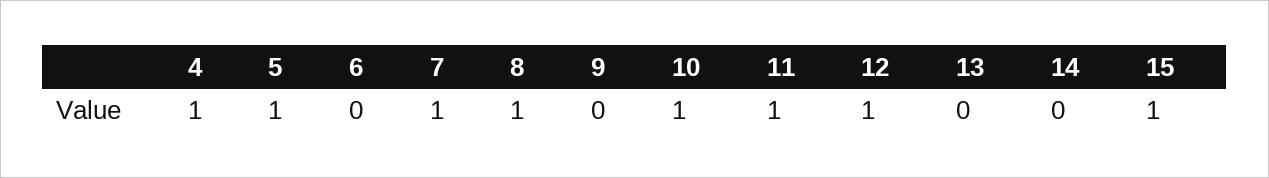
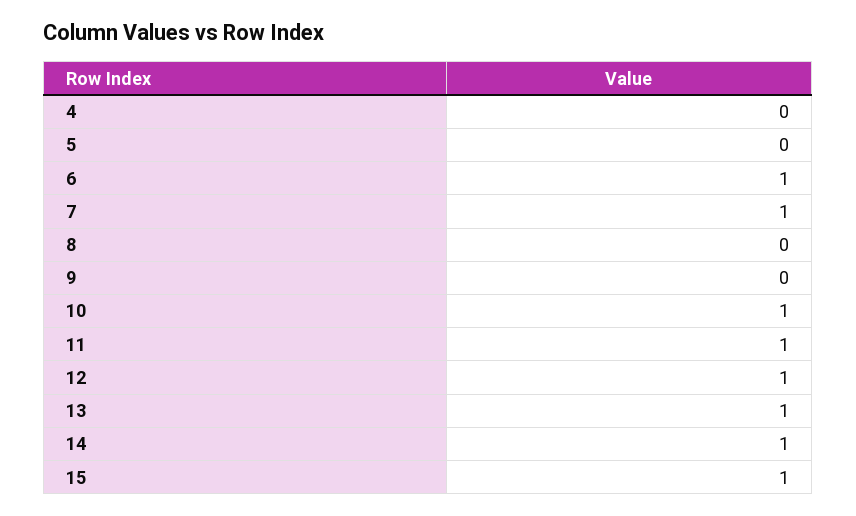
4: 1 -> 0
5: 1 -> 0
6: 0 -> 1
8: 1 -> 0
13: 0 -> 1
14: 0 -> 1

